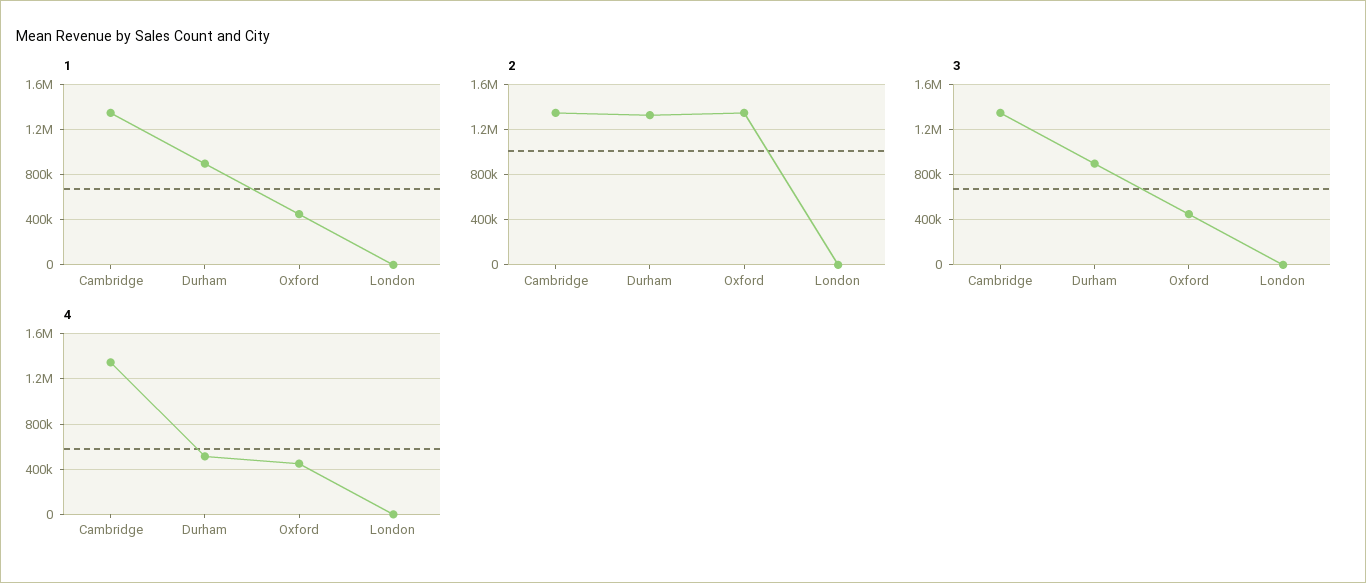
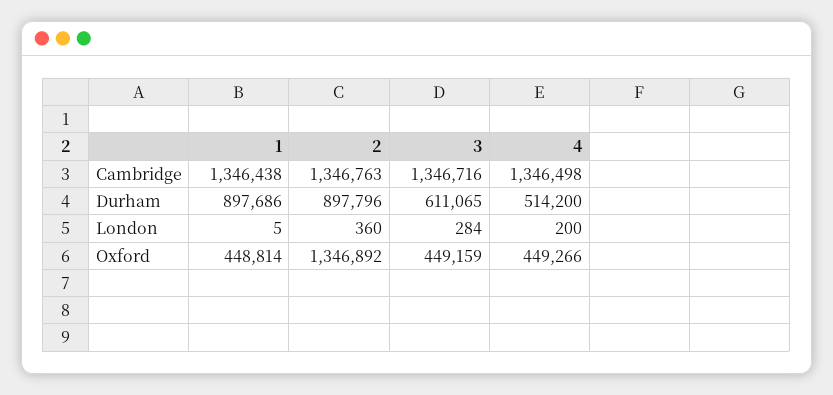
2, Durham: 1300000 -> 897796
3, Durham: 900000 -> 611065

